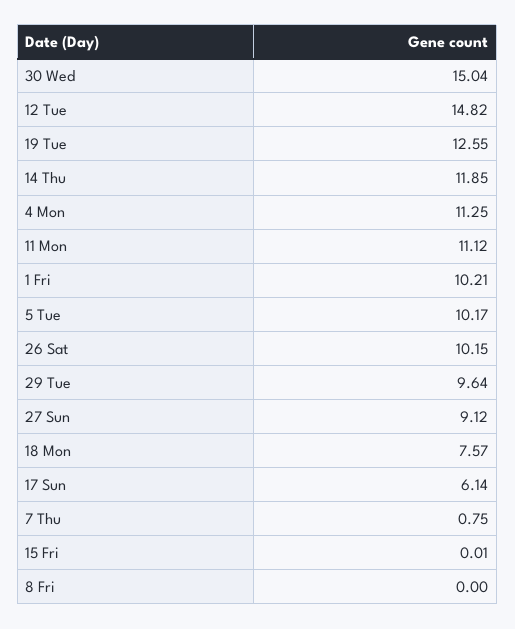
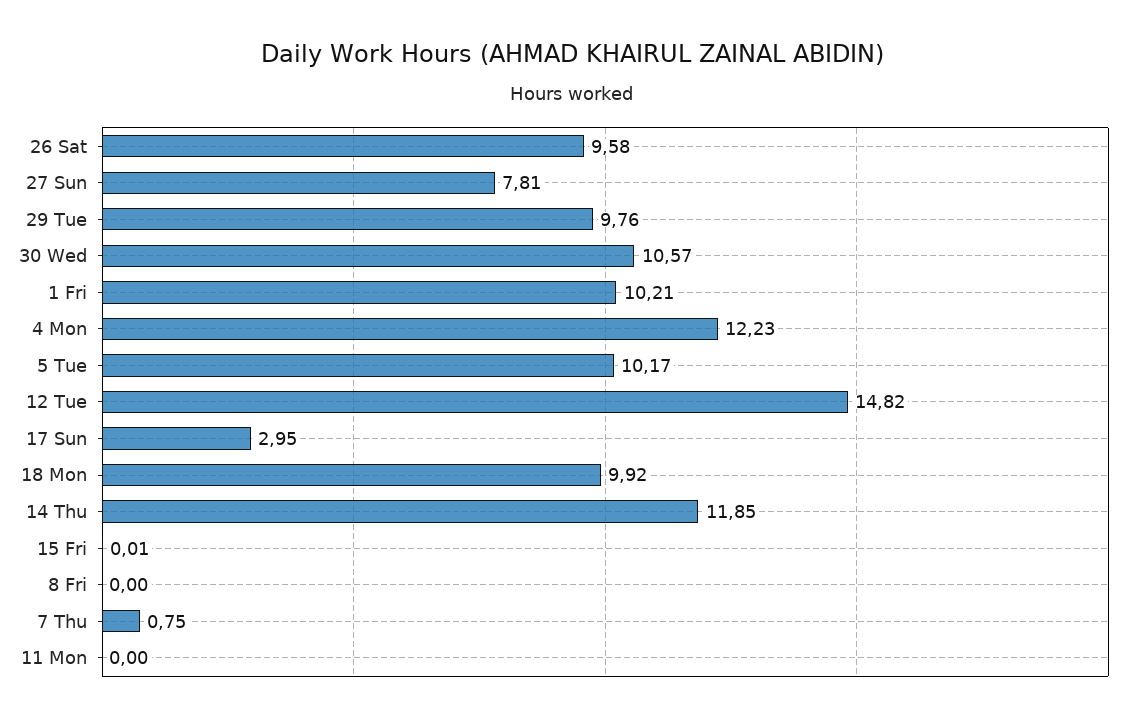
30 Wed: 15.04 -> 10.57
19 Tue: 12.55 -> none
4 Mon: 11.25 -> 12.23
11 Mon: 11.12 -> 0
26 Sat: 10.15 -> 9.58
29 Tue: 9.64 -> 9.76
27 Sun: 9.12 -> 7.81
18 Mon: 7.57 -> 9.92
17 Sun: 6.14 -> 2.95

